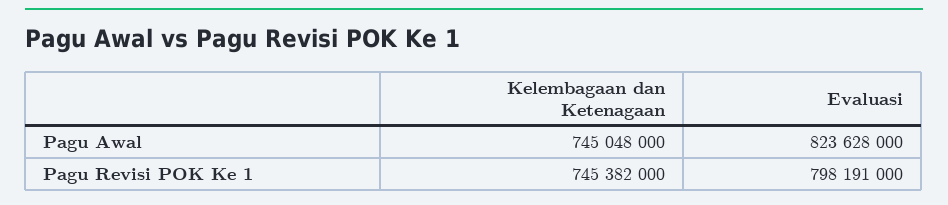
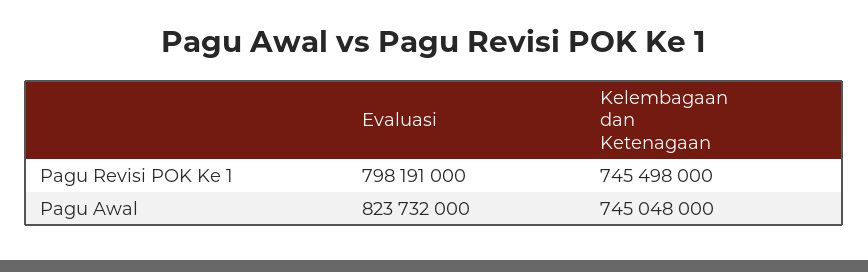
Evaluasi, Pagu Awal: 823628000 -> 823732000
Kelembagaan dan Ketenagaan, Pagu Revisi POK Ke 1: 745382000 -> 745498000

